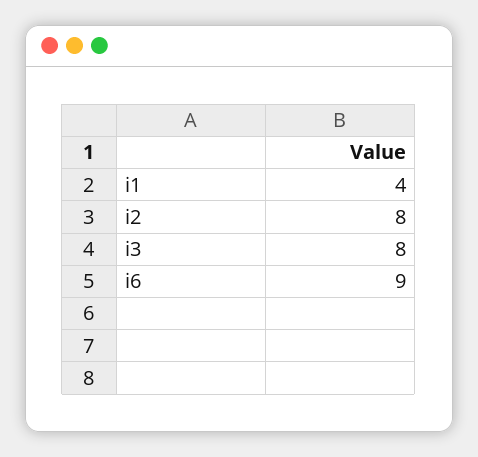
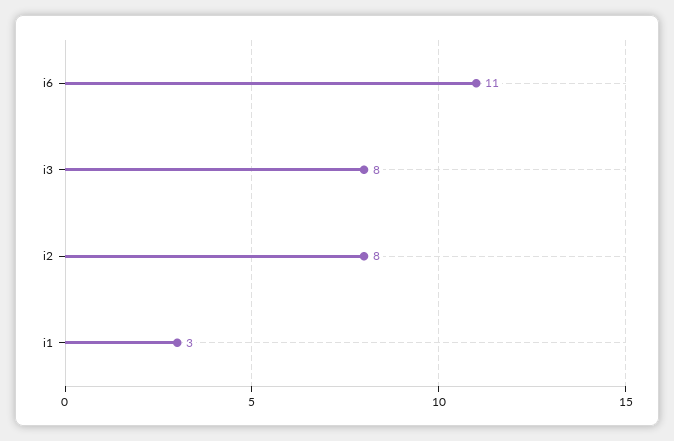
i1: 4 -> 3
i6: 9 -> 11

